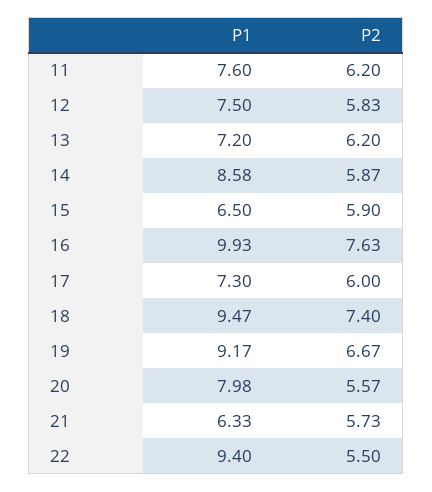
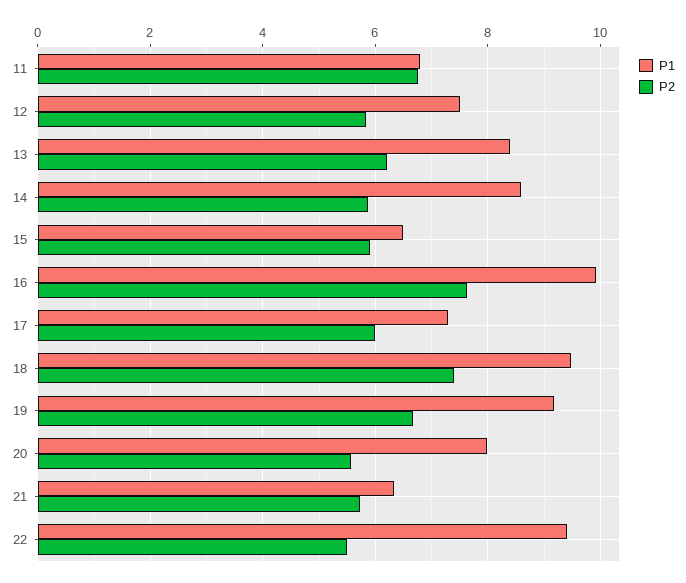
P1, 11: 7.6 -> 6.8
P2, 11: 6.2 -> 6.8
P1, 13: 7.2 -> 8.4

